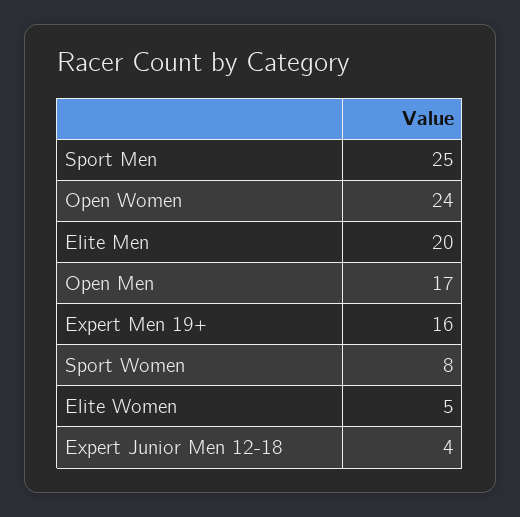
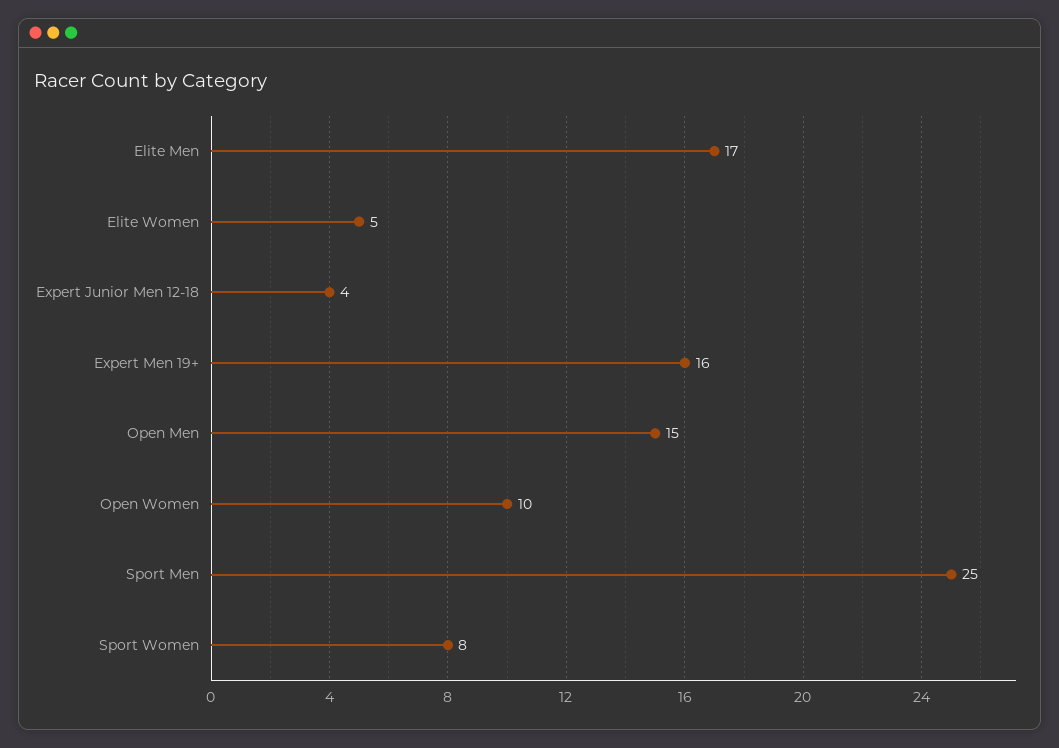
Open Women: 24 -> 10
Elite Men: 20 -> 17
Open Men: 17 -> 15

